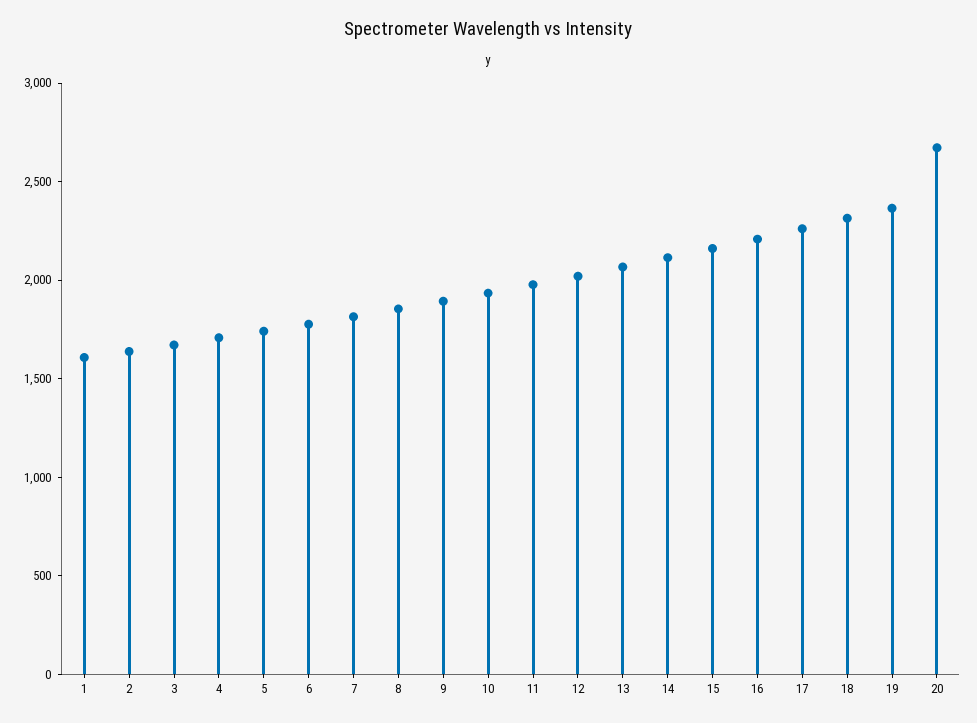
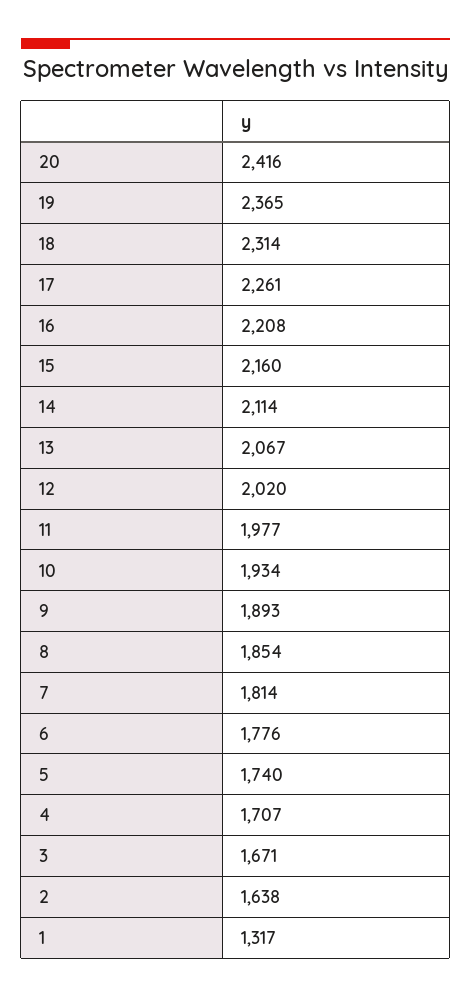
1: 1600 -> 1317
20: 2700 -> 2416

